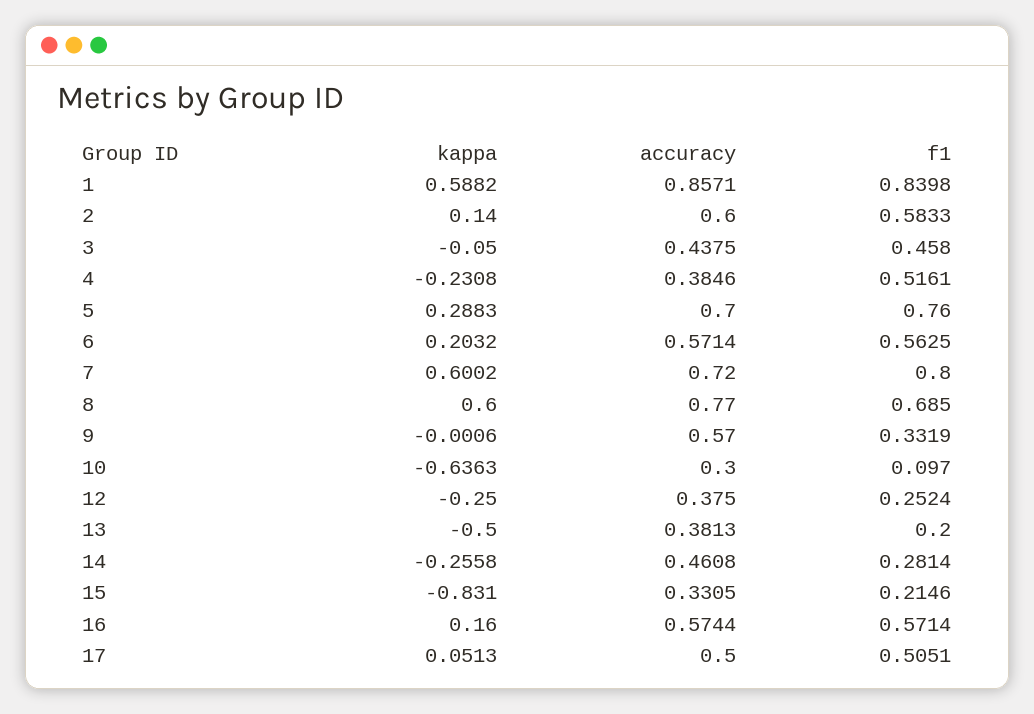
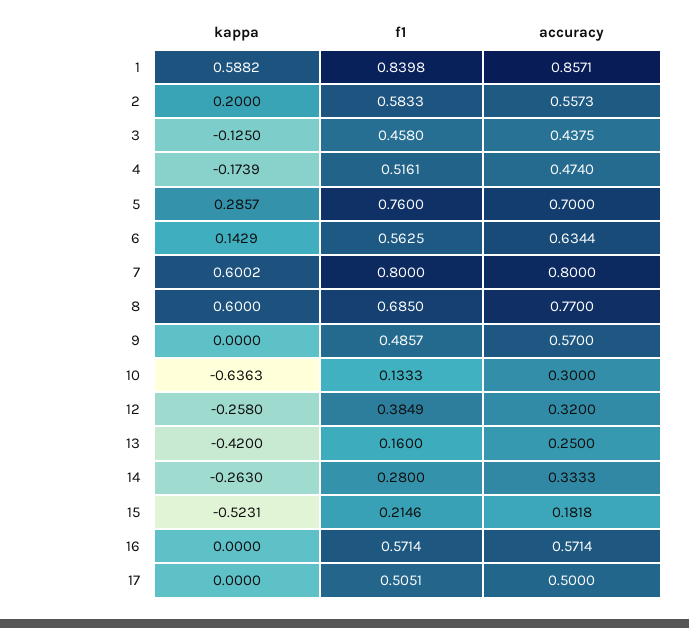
kappa, 2: 0.14 -> 0.2
accuracy, 2: 0.6 -> 0.5573
kappa, 3: -0.05 -> -0.125
kappa, 4: -0.2308 -> -0.1739
accuracy, 4: 0.3846 -> 0.474
kappa, 5: 0.2883 -> 0.2857
kappa, 6: 0.2032 -> 0.1429
accuracy, 6: 0.5714 -> 0.6344
accuracy, 7: 0.72 -> 0.8
kappa, 9: -0.0006 -> 0
f1, 9: 0.3319 -> 0.4857
f1, 10: 0.097 -> 0.1333
kappa, 12: -0.25 -> -0.258
accuracy, 12: 0.375 -> 0.32
f1, 12: 0.2524 -> 0.3849
kappa, 13: -0.5 -> -0.42
accuracy, 13: 0.3813 -> 0.25
f1, 13: 0.2 -> 0.16
kappa, 14: -0.2558 -> -0.263
accuracy, 14: 0.4608 -> 0.3333
f1, 14: 0.2814 -> 0.28
kappa, 15: -0.831 -> -0.5231
accuracy, 15: 0.3305 -> 0.1818
kappa, 16: 0.16 -> 0
accuracy, 16: 0.5744 -> 0.5714
kappa, 17: 0.0513 -> 0

